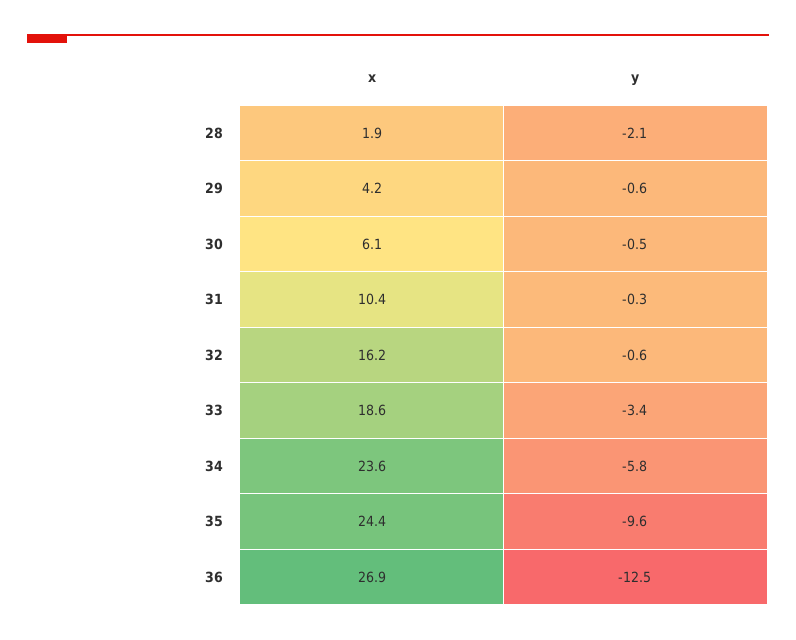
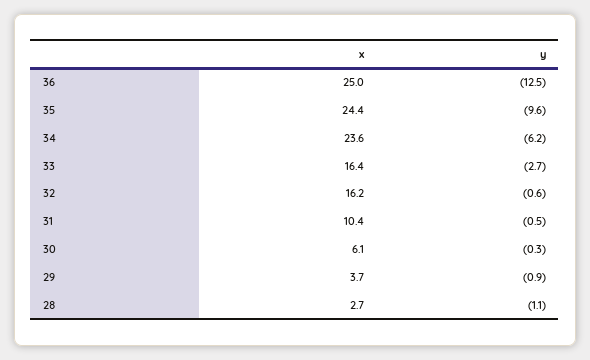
x, 28: 1.9 -> 2.7
y, 28: -2.1 -> -1.1
x, 29: 4.2 -> 3.7
y, 29: -0.6 -> -0.9
y, 30: -0.5 -> -0.3
y, 31: -0.3 -> -0.5
x, 33: 18.6 -> 16.4
y, 33: -3.4 -> -2.7
y, 34: -5.8 -> -6.2
x, 36: 26.9 -> 25

